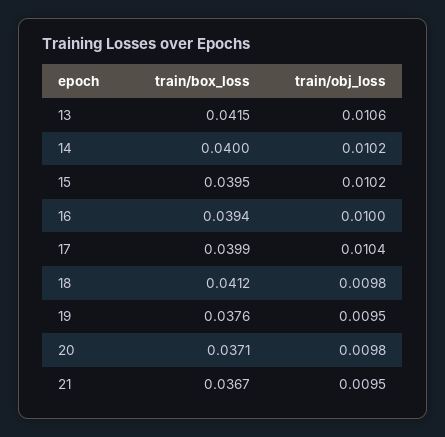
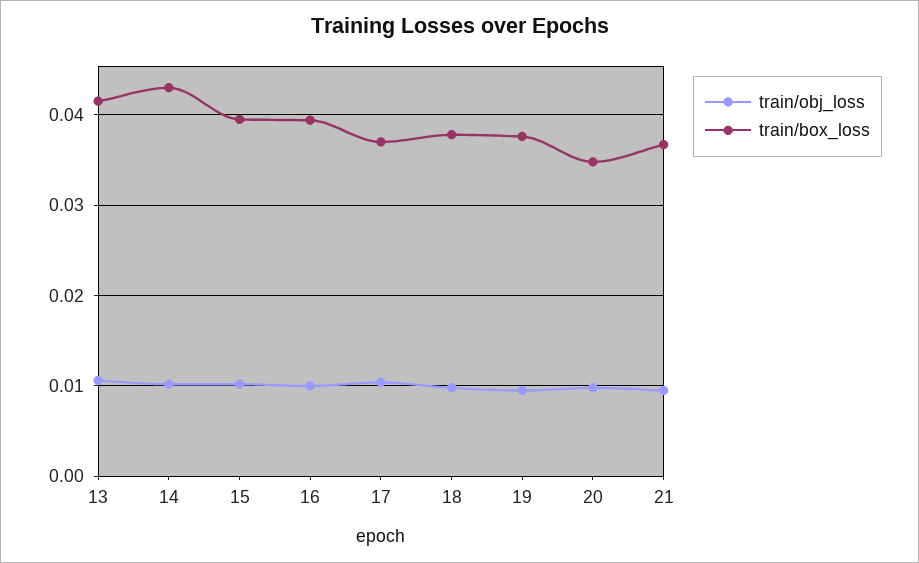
train/box_loss, 14: 0.04 -> 0.043
train/box_loss, 17: 0.0399 -> 0.037
train/box_loss, 18: 0.0412 -> 0.038
train/box_loss, 20: 0.0371 -> 0.035

